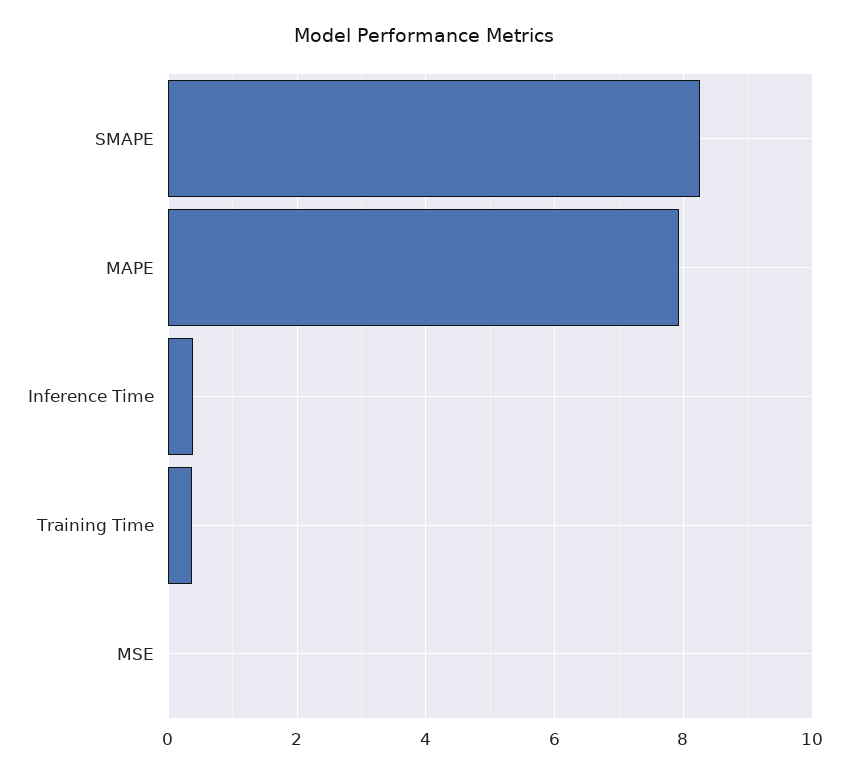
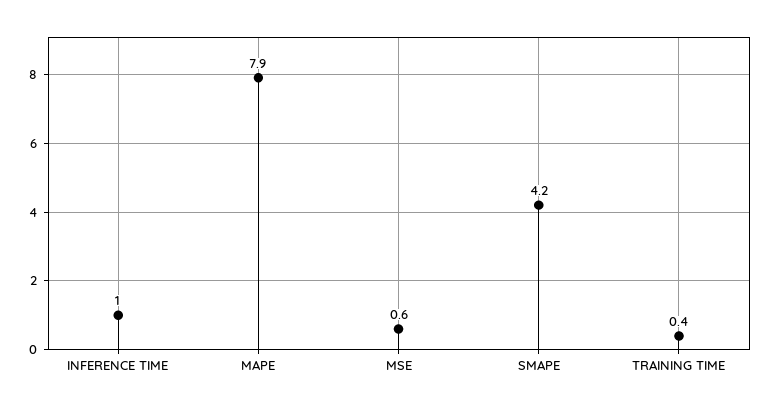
SMAPE: 8.2 -> 4.2
Inference Time: 0.4 -> 1
MSE: 0 -> 0.6

